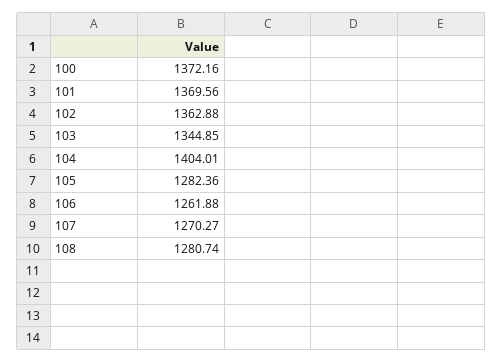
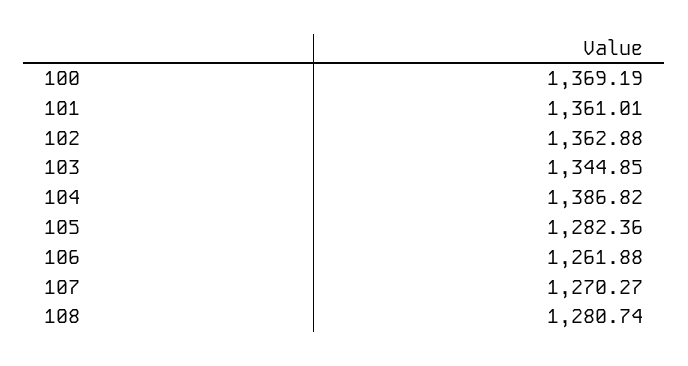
100: 1372.16 -> 1369.19
101: 1369.56 -> 1361.01
104: 1404.01 -> 1386.82

